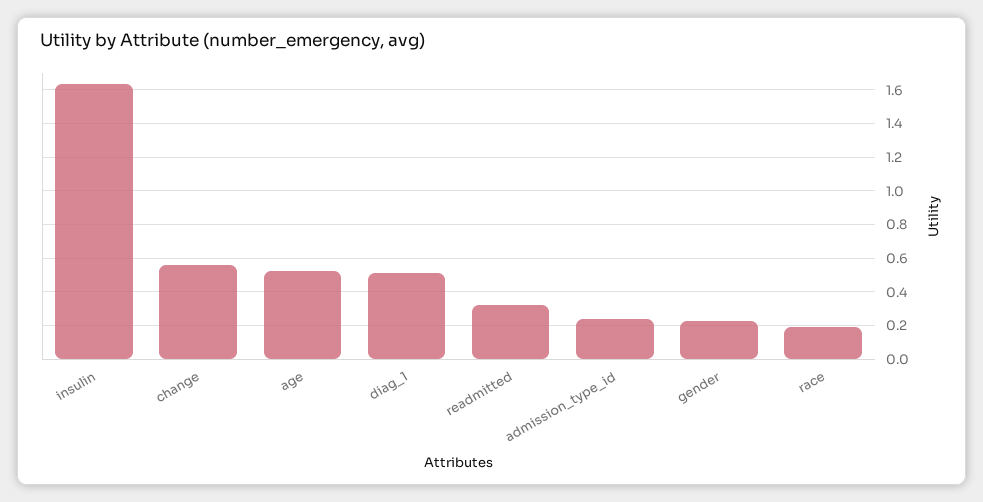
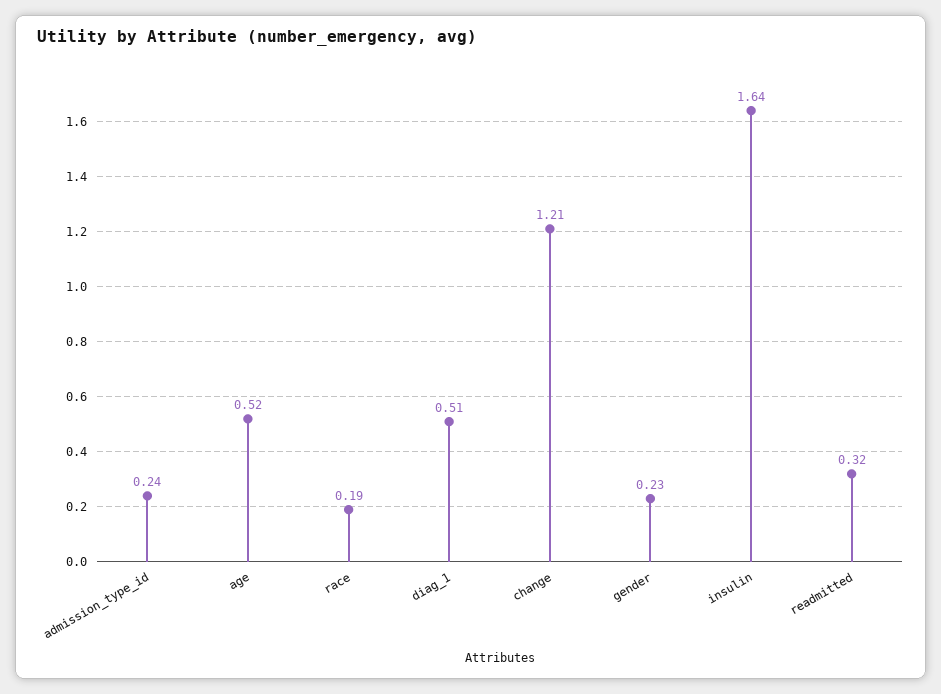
change: 0.55 -> 1.21

